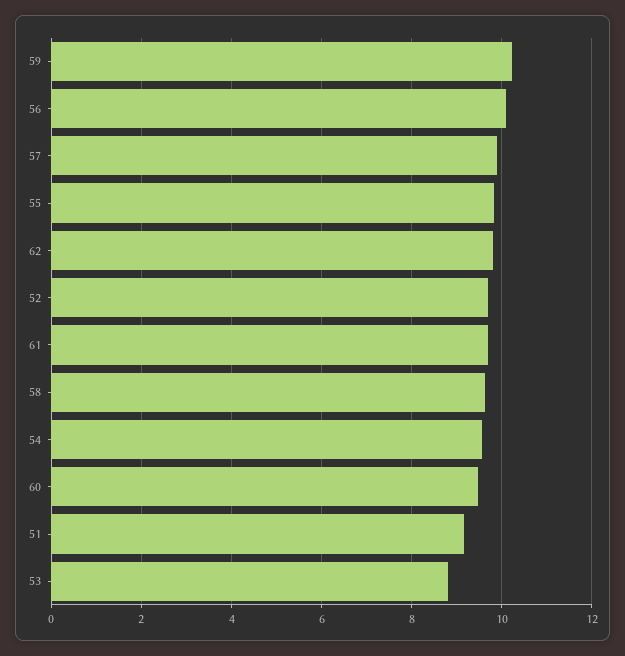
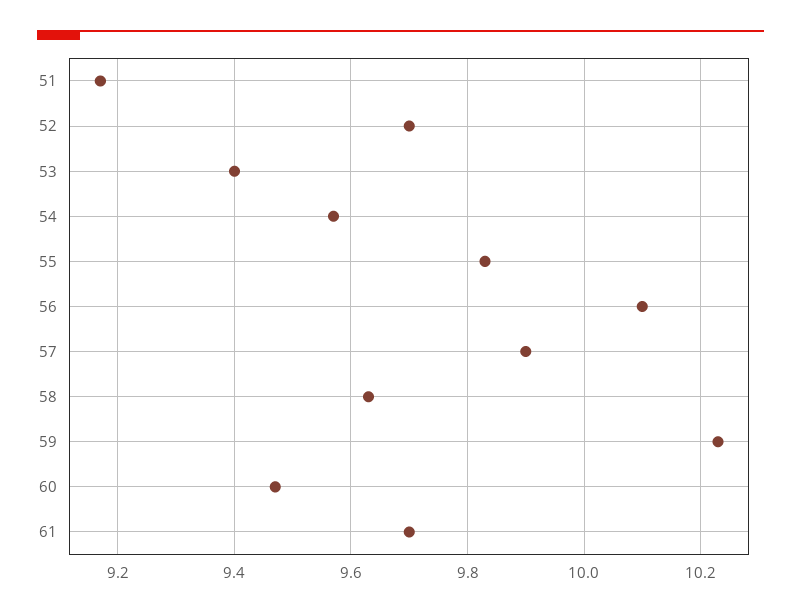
62: 9.8 -> none
53: 8.8 -> 9.4

